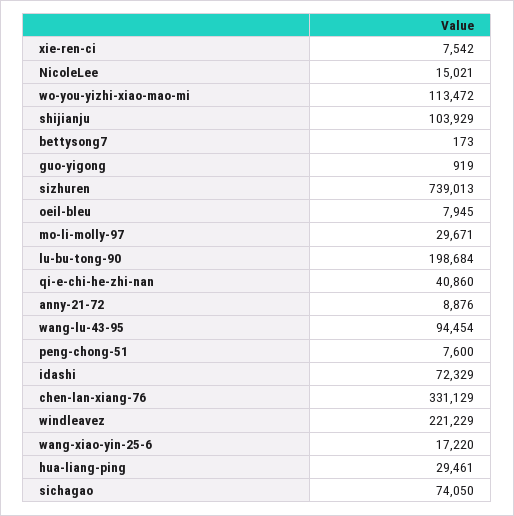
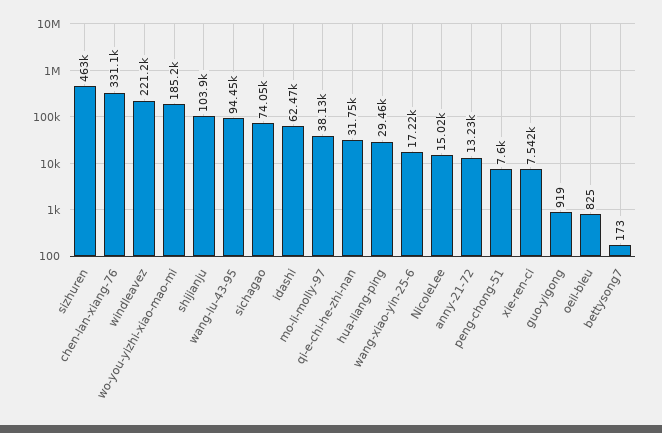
wo-you-yizhi-xiao-mao-mi: 113472 -> 185200
sizhuren: 739013 -> 463000
oeil-bleu: 7945 -> 825
mo-li-molly-97: 29671 -> 38130
lu-bu-tong-90: 198684 -> none
qi-e-chi-he-zhi-nan: 40860 -> 31750
anny-21-72: 8876 -> 13230
idashi: 72329 -> 62470

